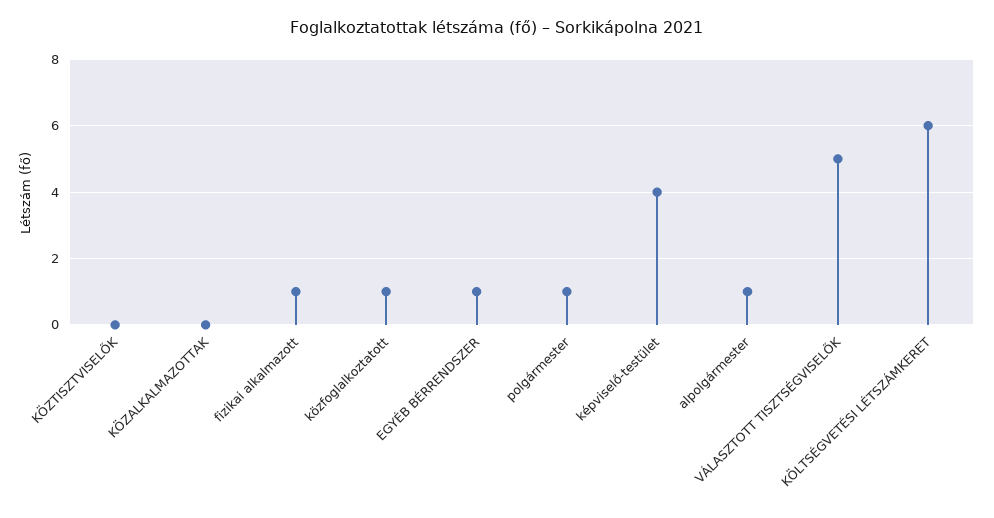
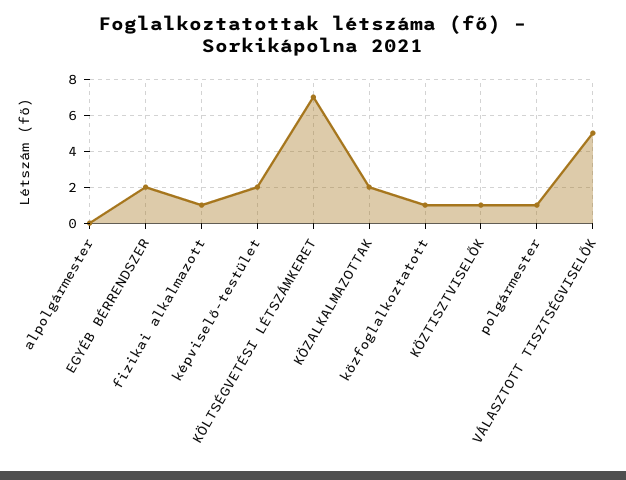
KÖZTISZTVISELŐK: 0 -> 1
KÖZALKALMAZOTTAK: 0 -> 2
EGYÉB BÉRRENDSZER: 1 -> 2
képviselő-testület: 4 -> 2
alpolgármester: 1 -> 0
KÖLTSÉGVETÉSI LÉTSZÁMKERET: 6 -> 7

